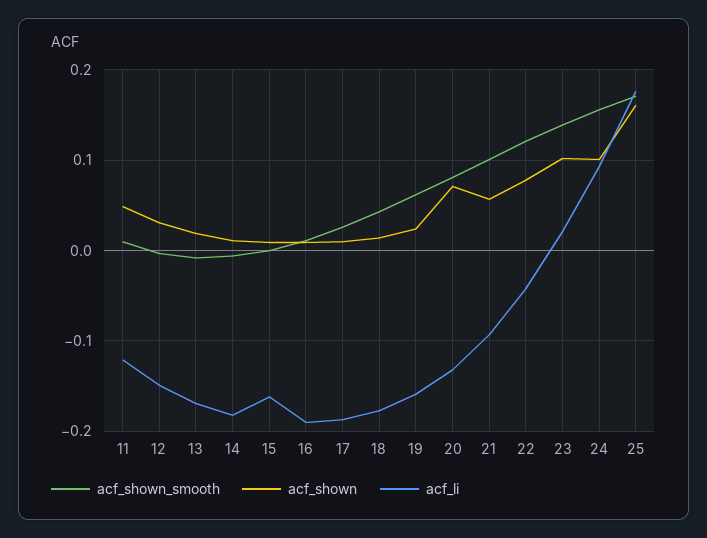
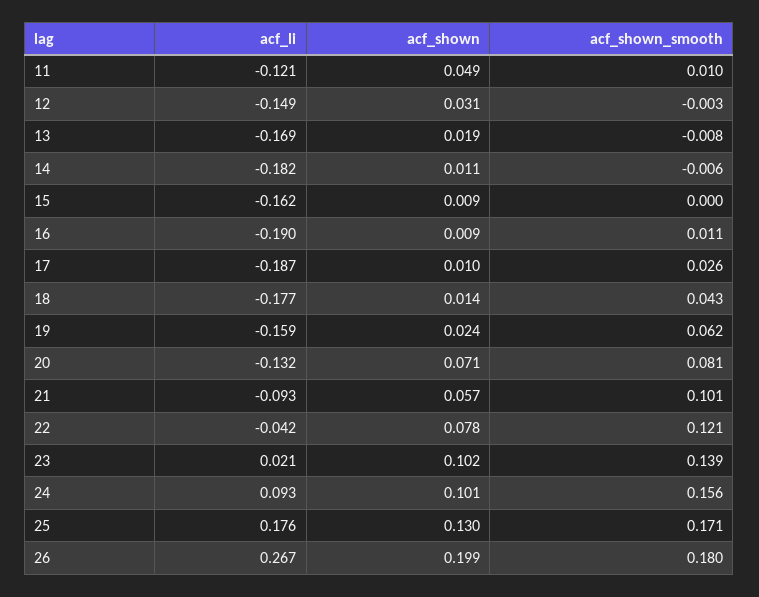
acf_shown, 25: 0.16 -> 0.13
acf_li, 26: none -> 0.267
acf_shown, 26: none -> 0.199
acf_shown_smooth, 26: none -> 0.18

